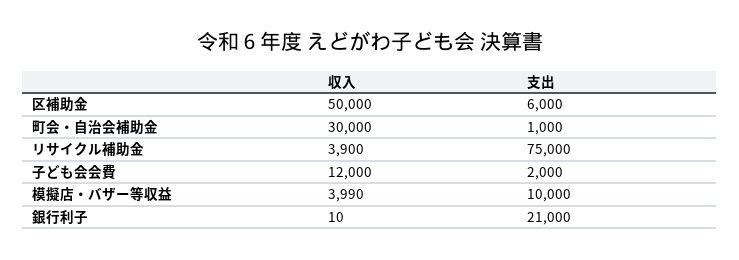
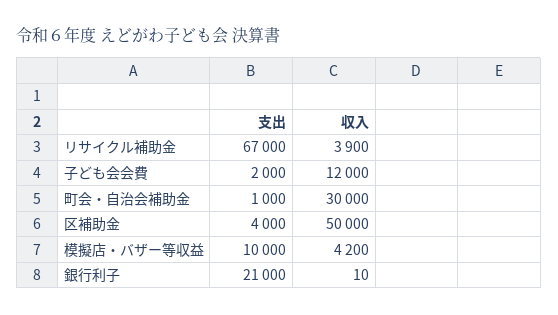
支出, 区補助金: 6000 -> 4000
支出, リサイクル補助金: 75000 -> 67000
収入, 模擬店・バザー等収益: 3990 -> 4200

